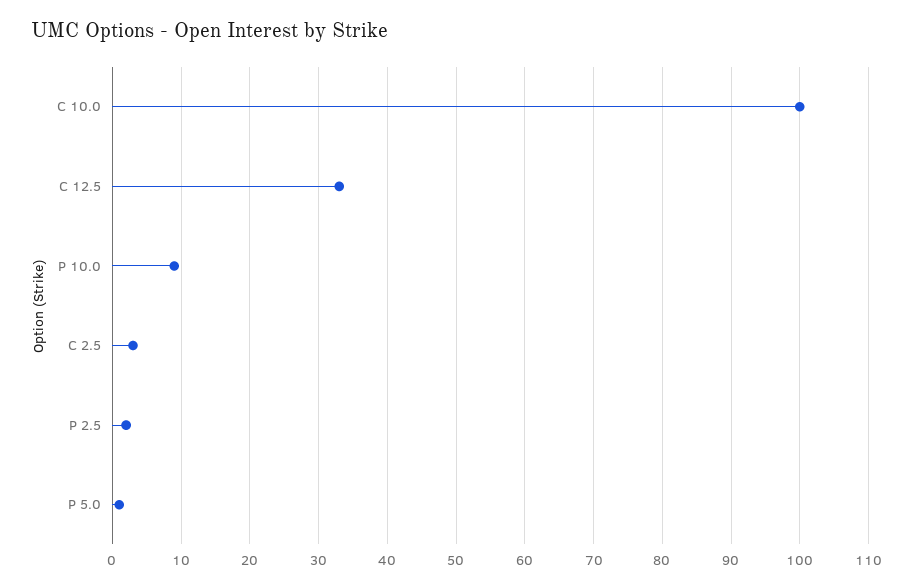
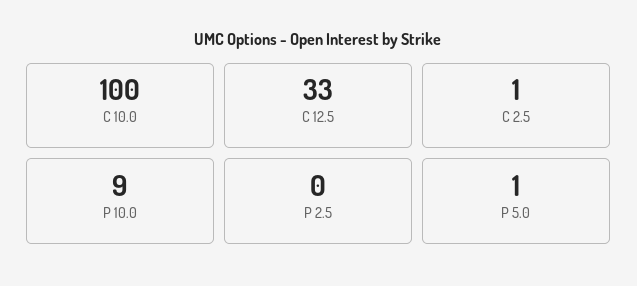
C 2.5: 3 -> 1
P 2.5: 2 -> 0

